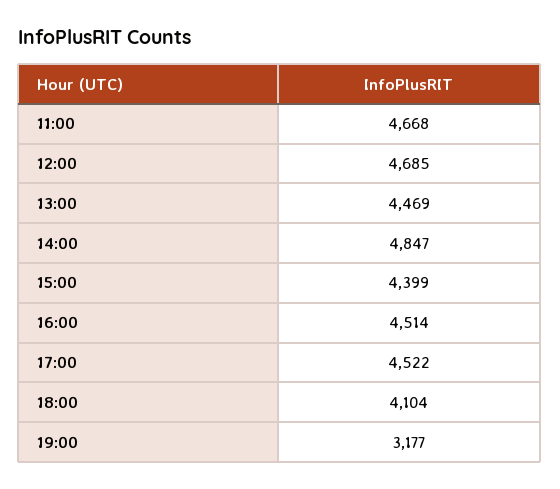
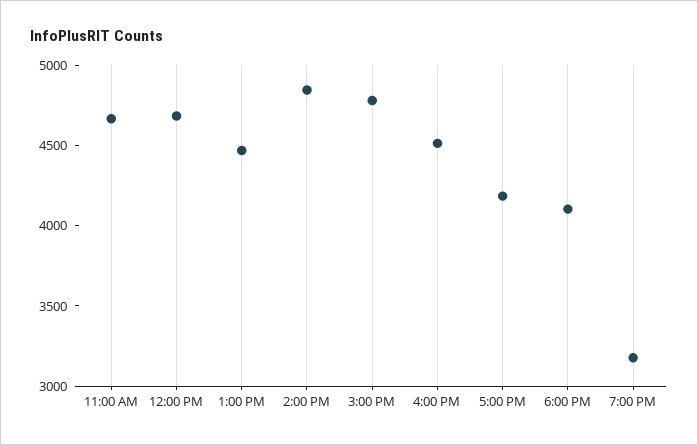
15:00: 4399 -> 4800
17:00: 4522 -> 4200

